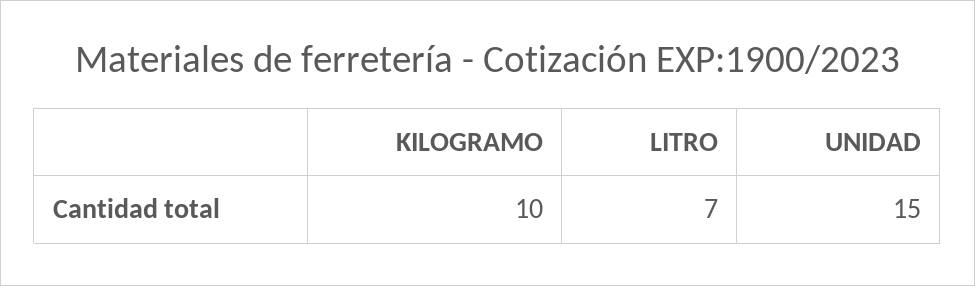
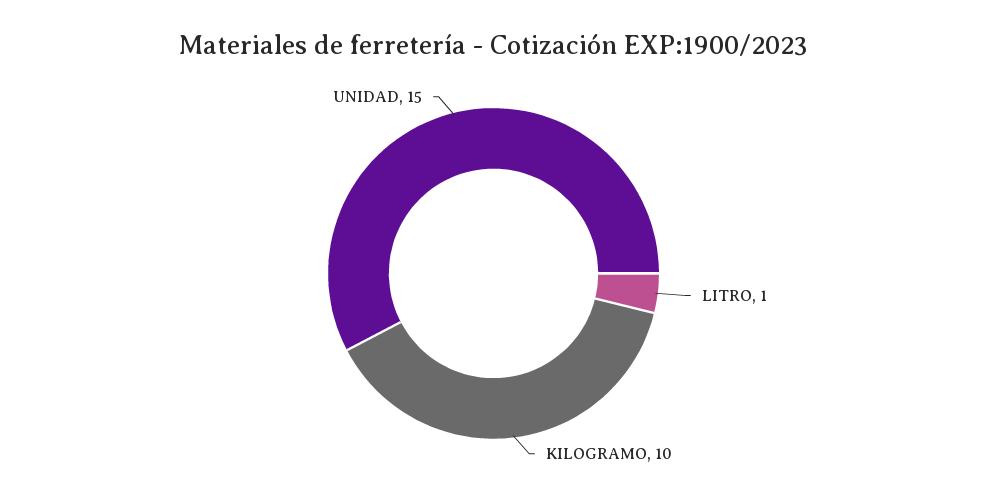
LITRO: 7 -> 1

